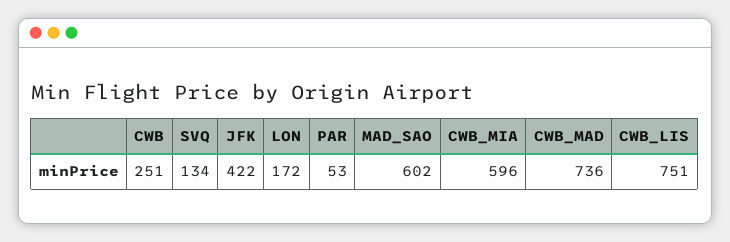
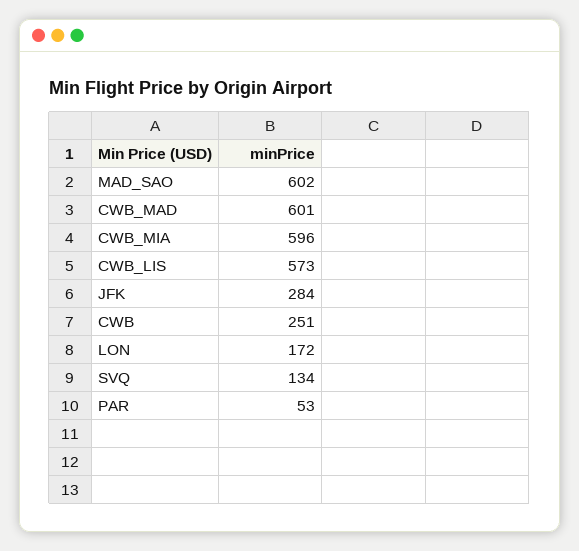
JFK: 422 -> 284
CWB_MAD: 736 -> 601
CWB_LIS: 751 -> 573

